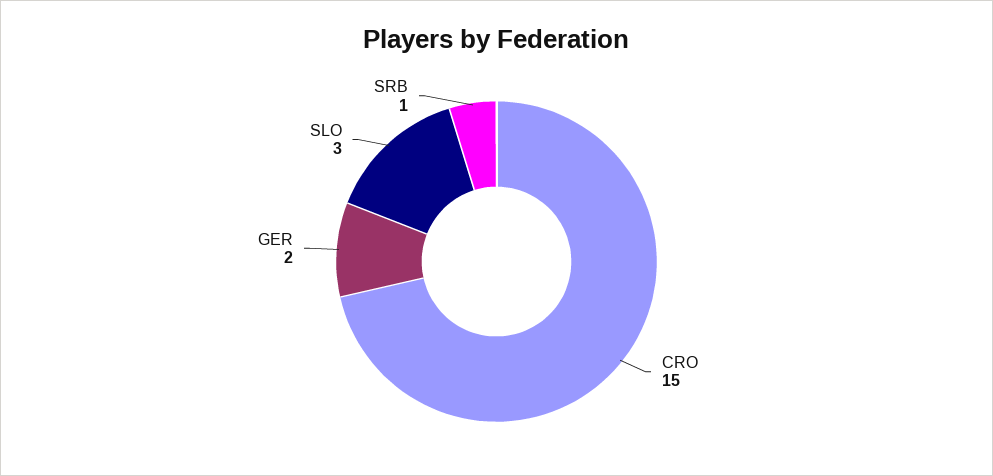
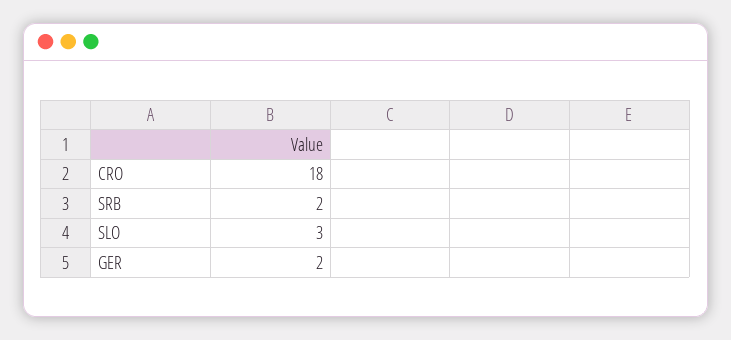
CRO: 15 -> 18
SRB: 1 -> 2

